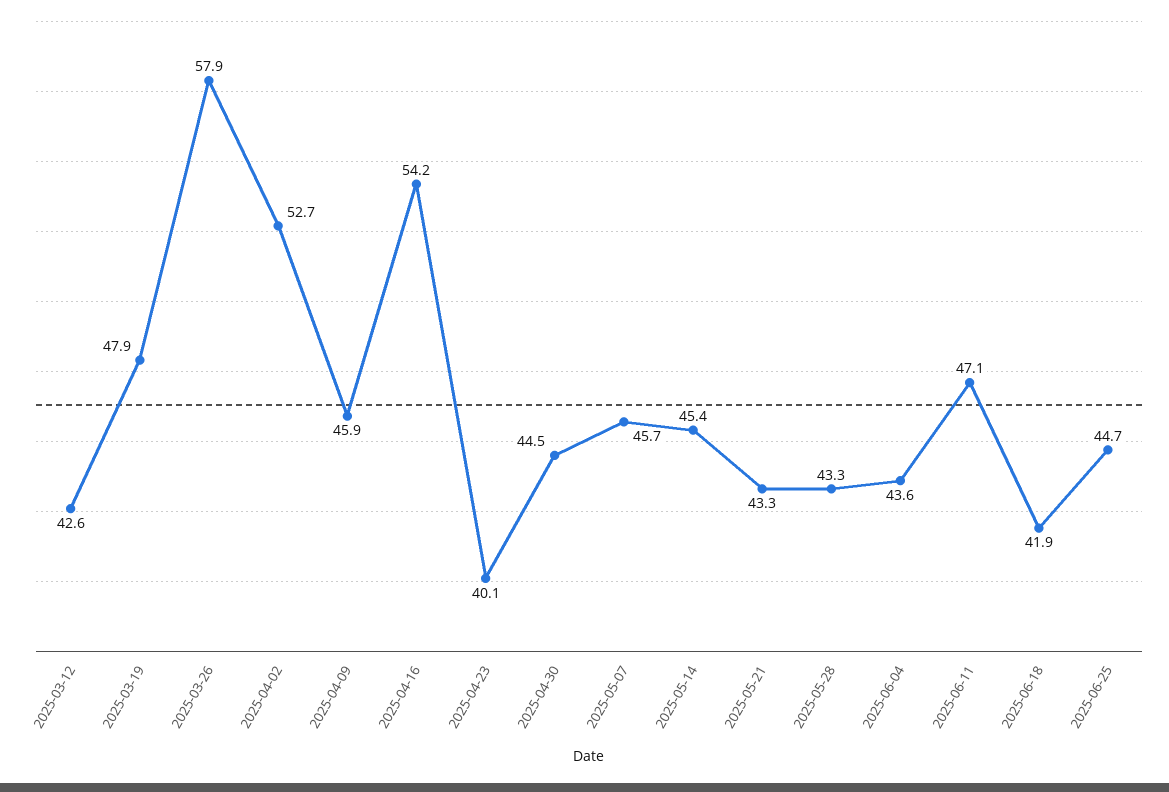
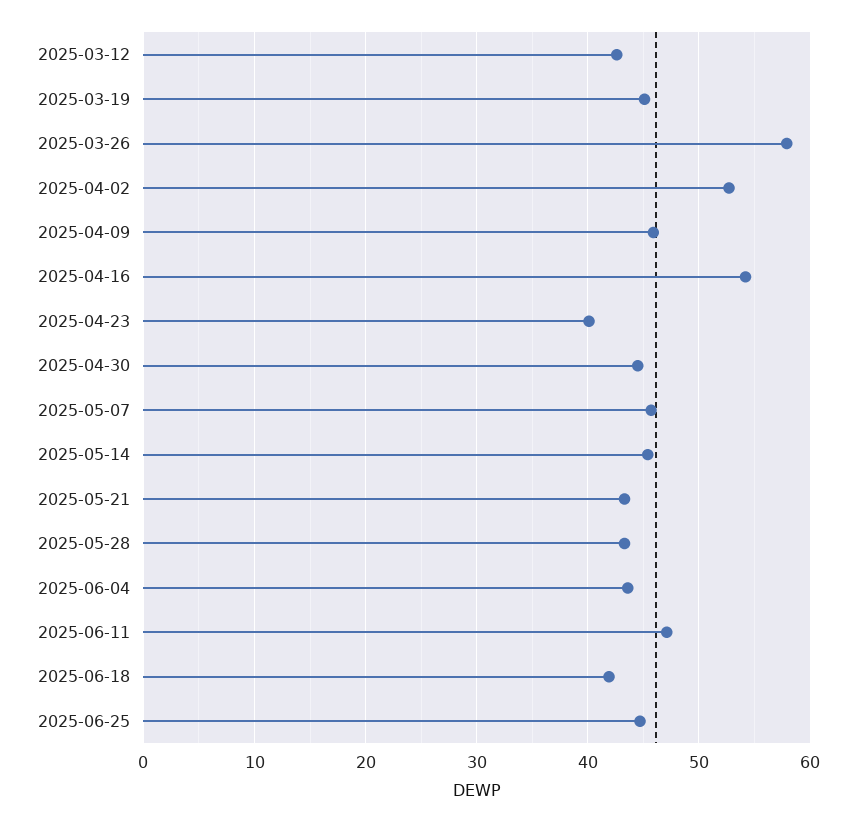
2025-03-19: 47.9 -> 45

